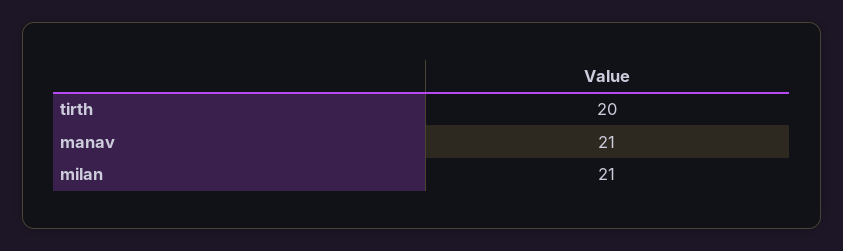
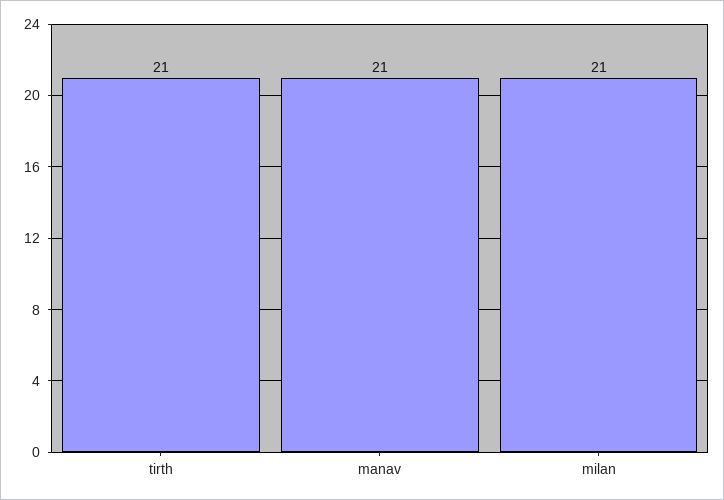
tirth: 20 -> 21

